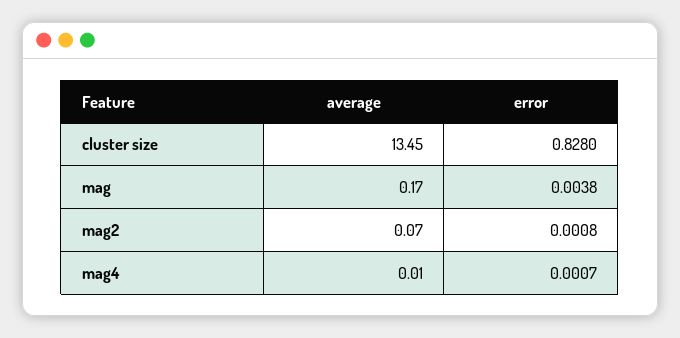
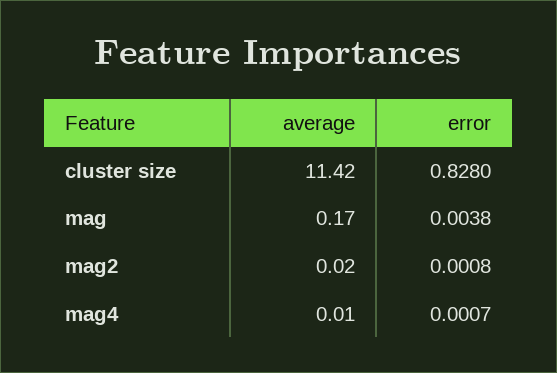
average, cluster size: 13.45 -> 11.42
average, mag2: 0.07 -> 0.02

